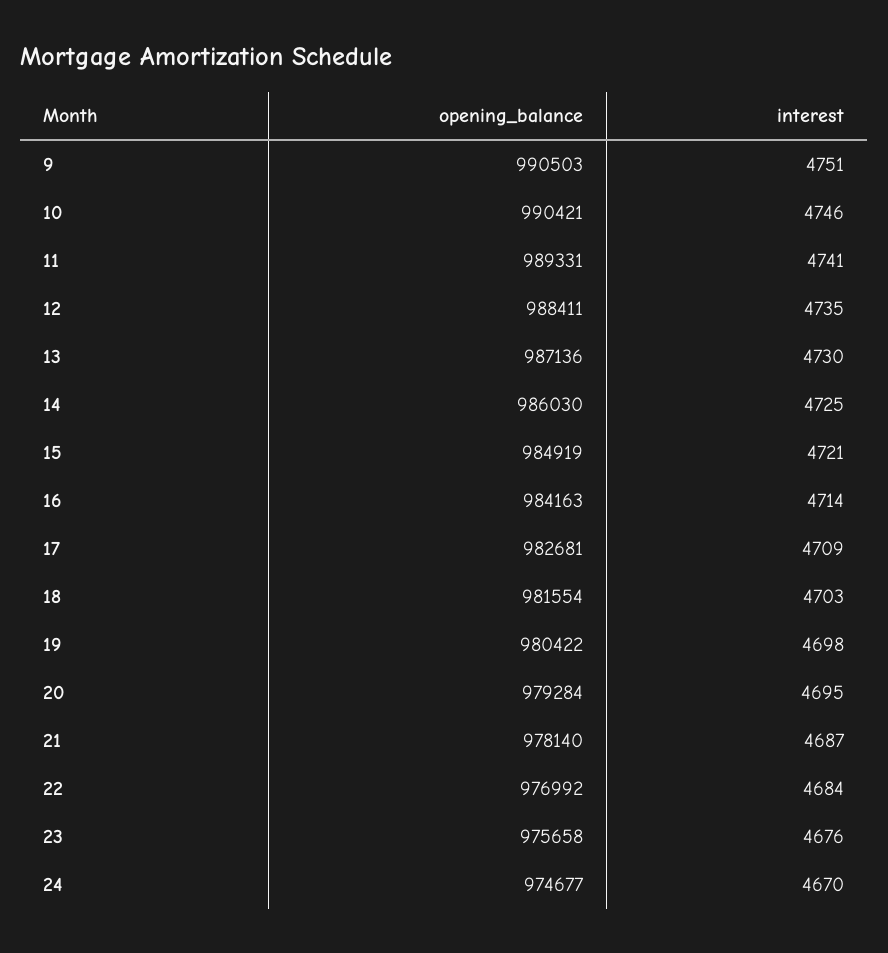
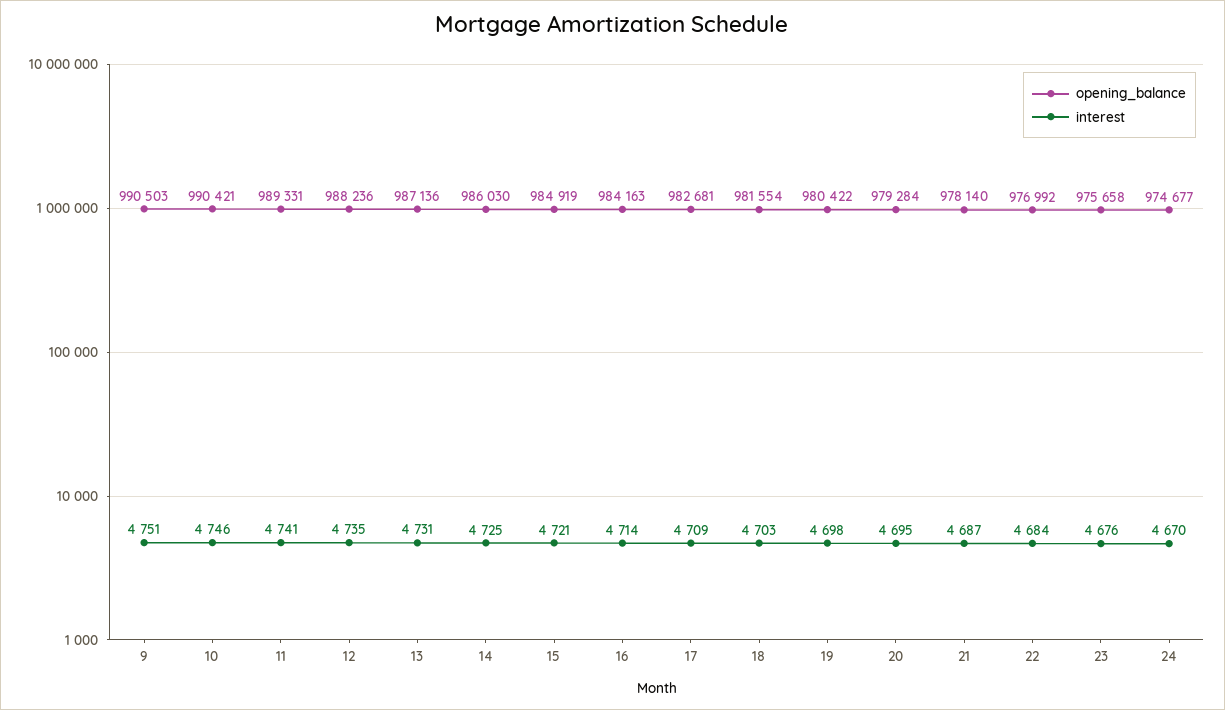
opening_balance, 12: 988411 -> 988236
interest, 13: 4730 -> 4731

